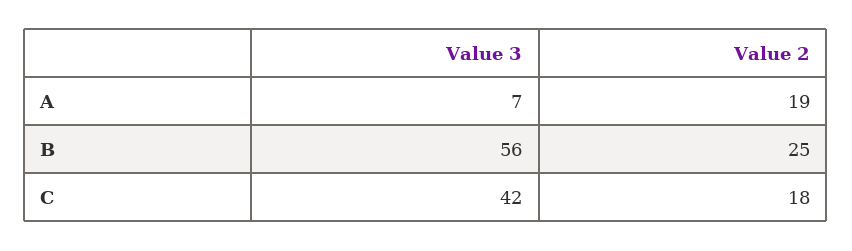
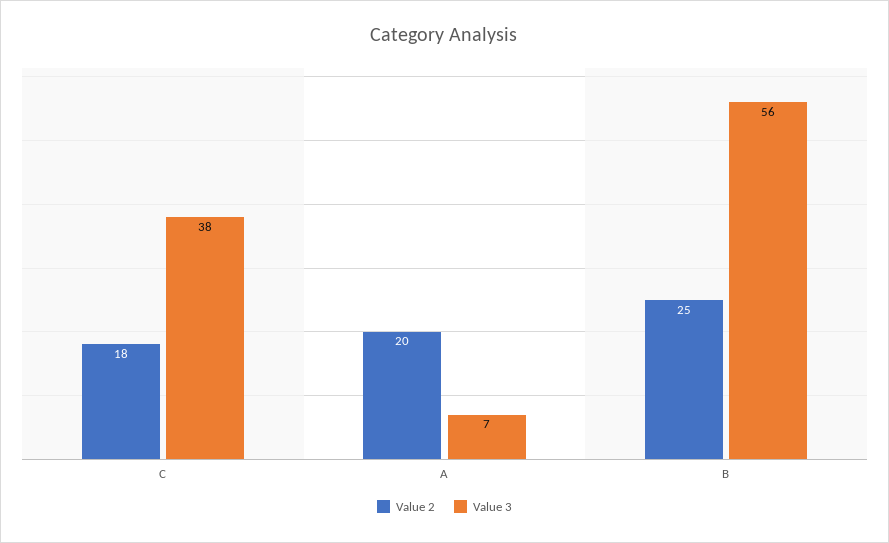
Value 2, A: 19 -> 20
Value 3, C: 42 -> 38

